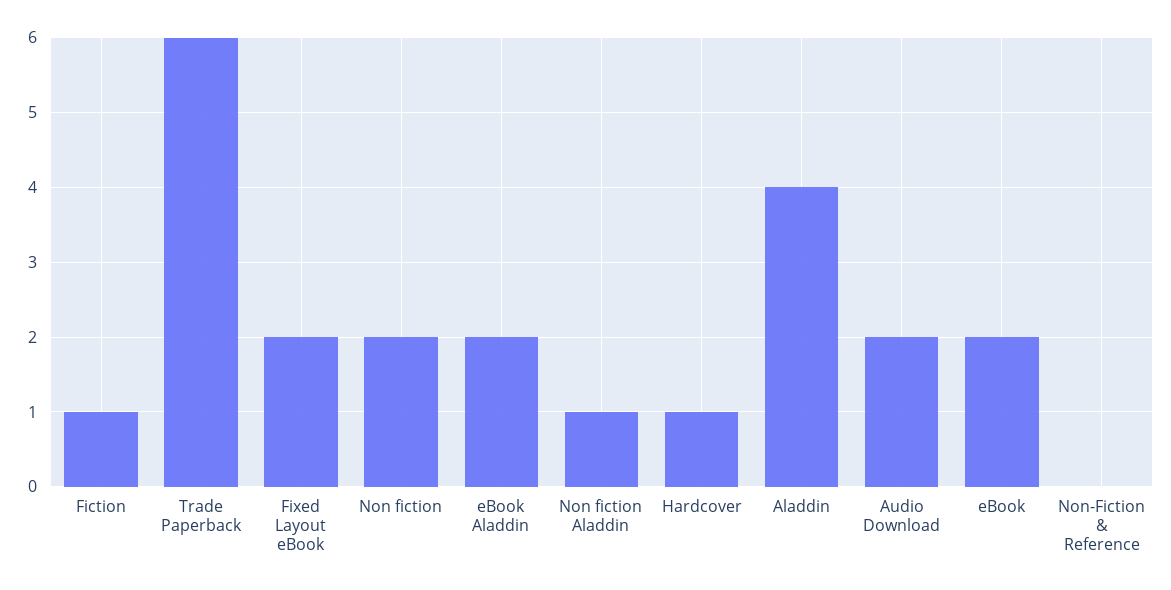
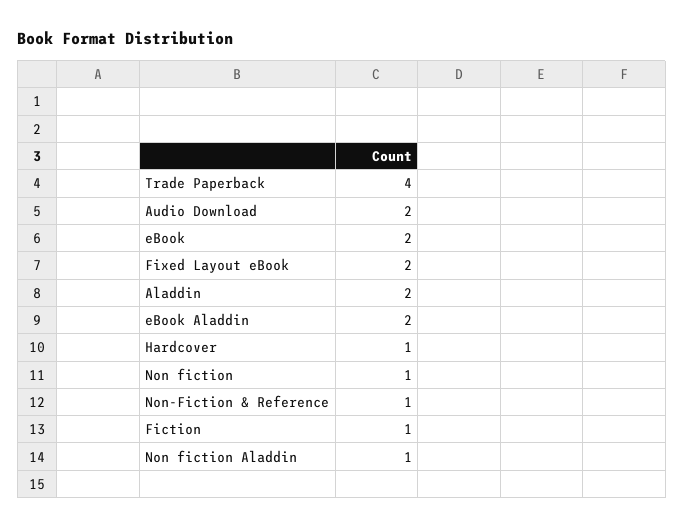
Trade Paperback: 6 -> 4
Non fiction: 2 -> 1
Aladdin: 4 -> 2
Non-Fiction & Reference: 0 -> 1

